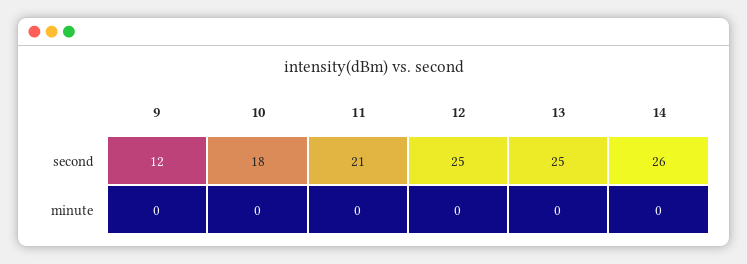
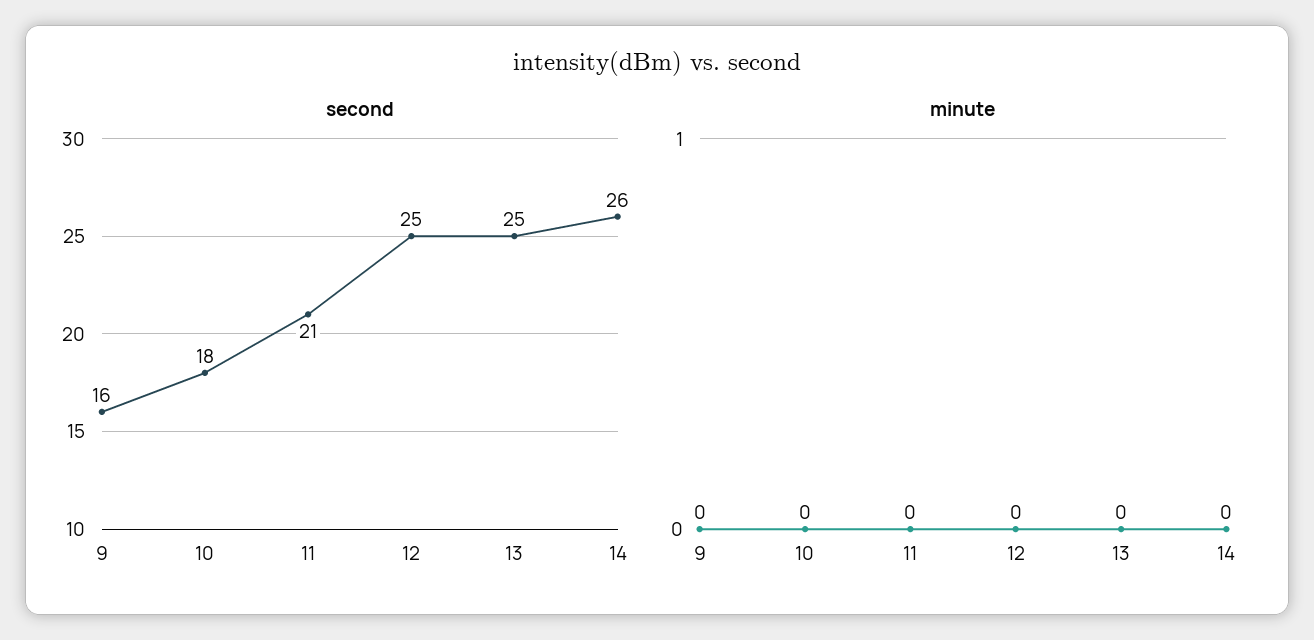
second, 9: 12 -> 16

